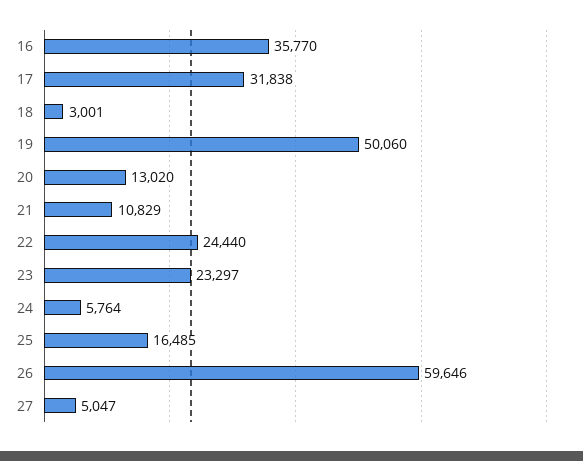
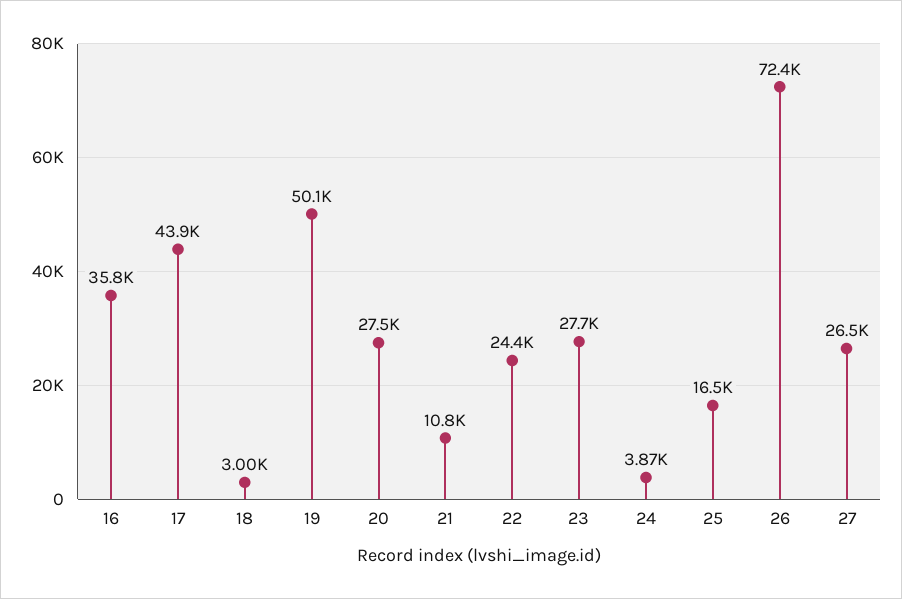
17: 31838 -> 43900
20: 13020 -> 27500
23: 23297 -> 27700
24: 5764 -> 3870
26: 59646 -> 72400
27: 5047 -> 26500

